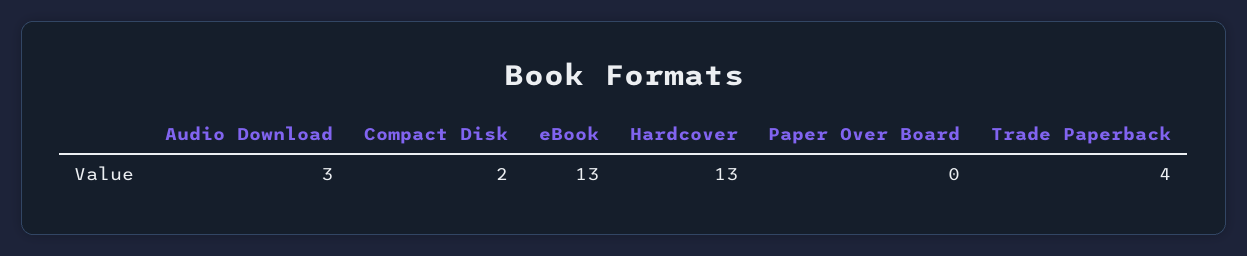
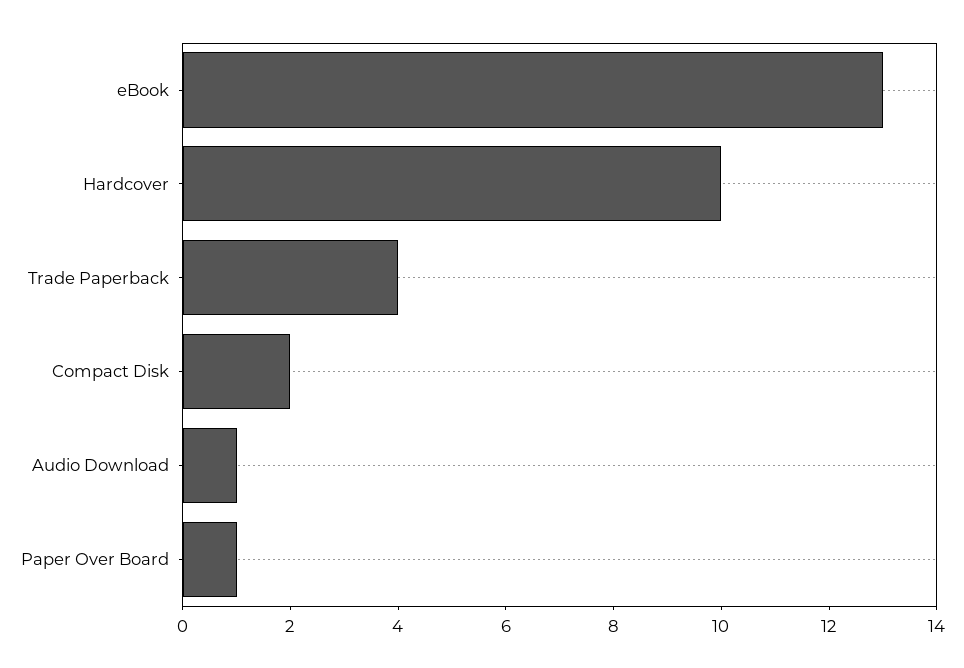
Audio Download: 3 -> 1
Hardcover: 13 -> 10
Paper Over Board: 0 -> 1

